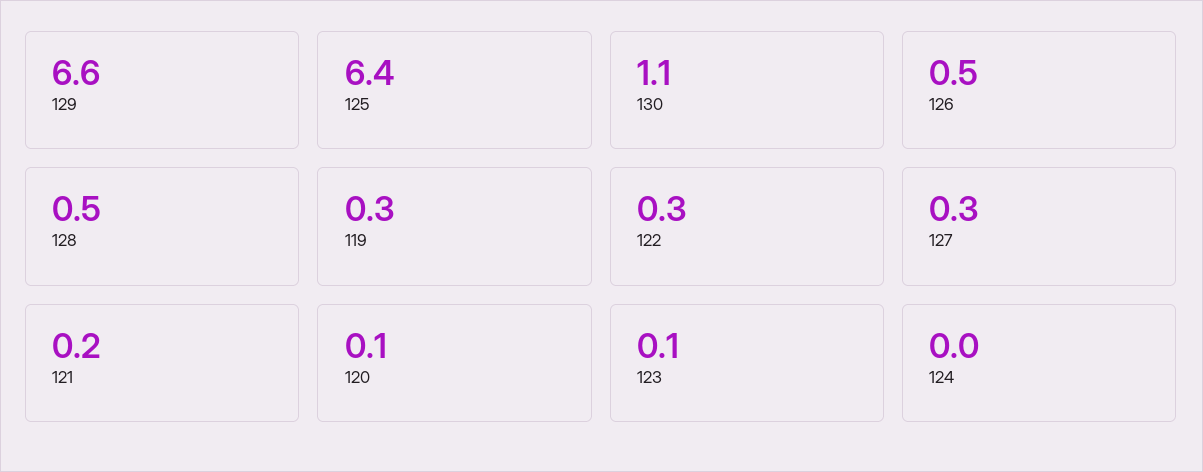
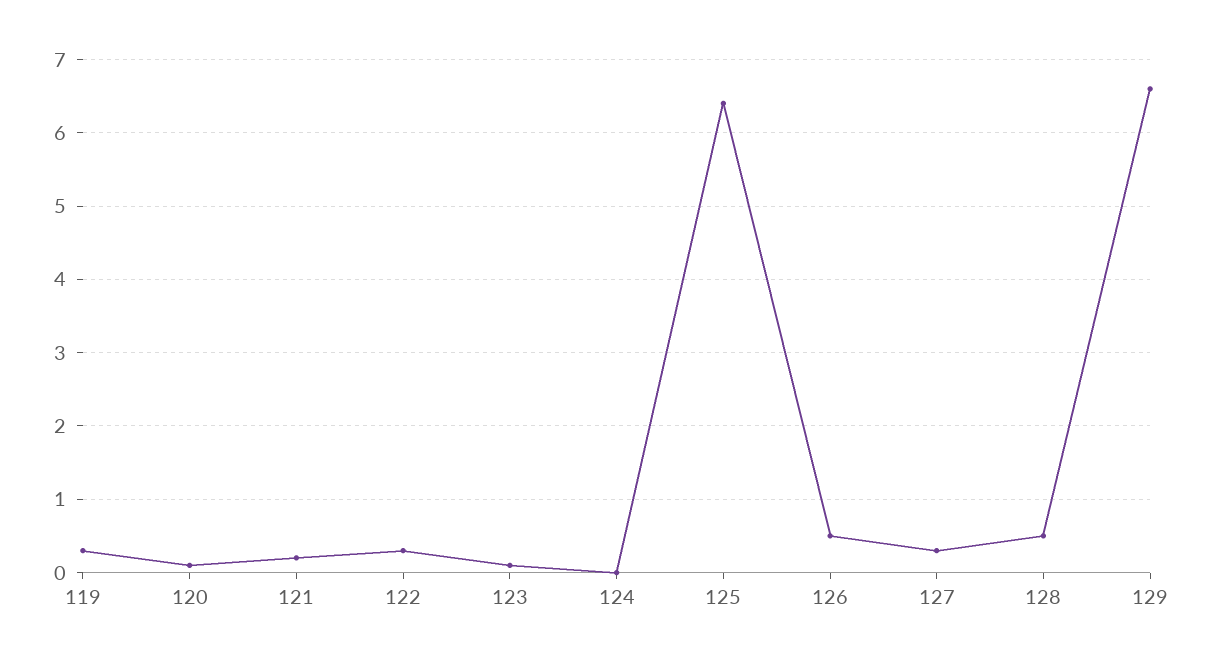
130: 1.1 -> none

